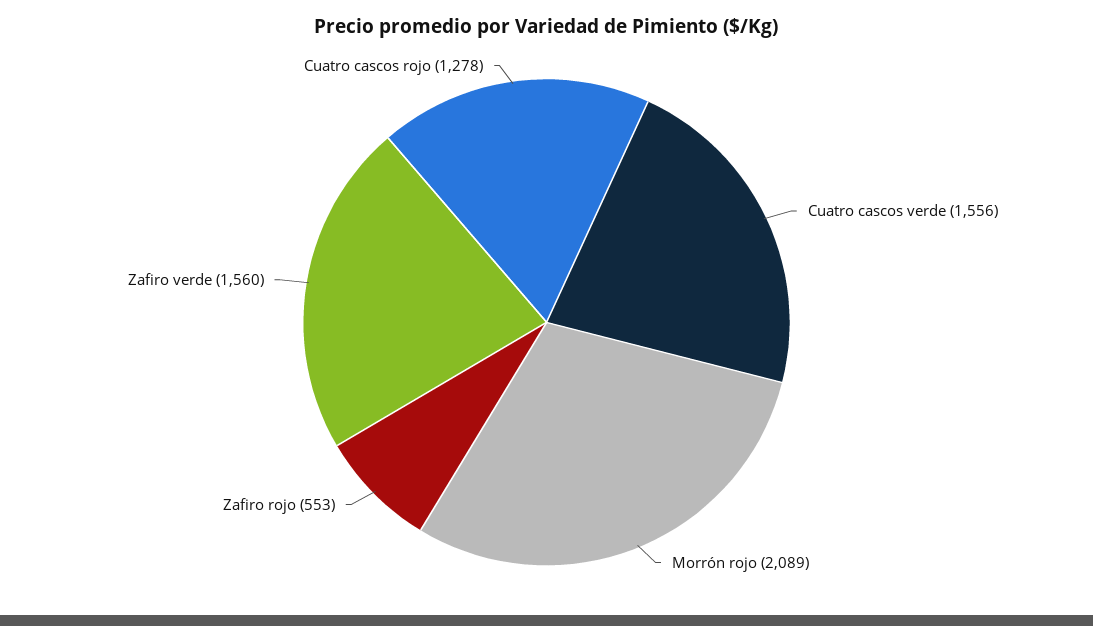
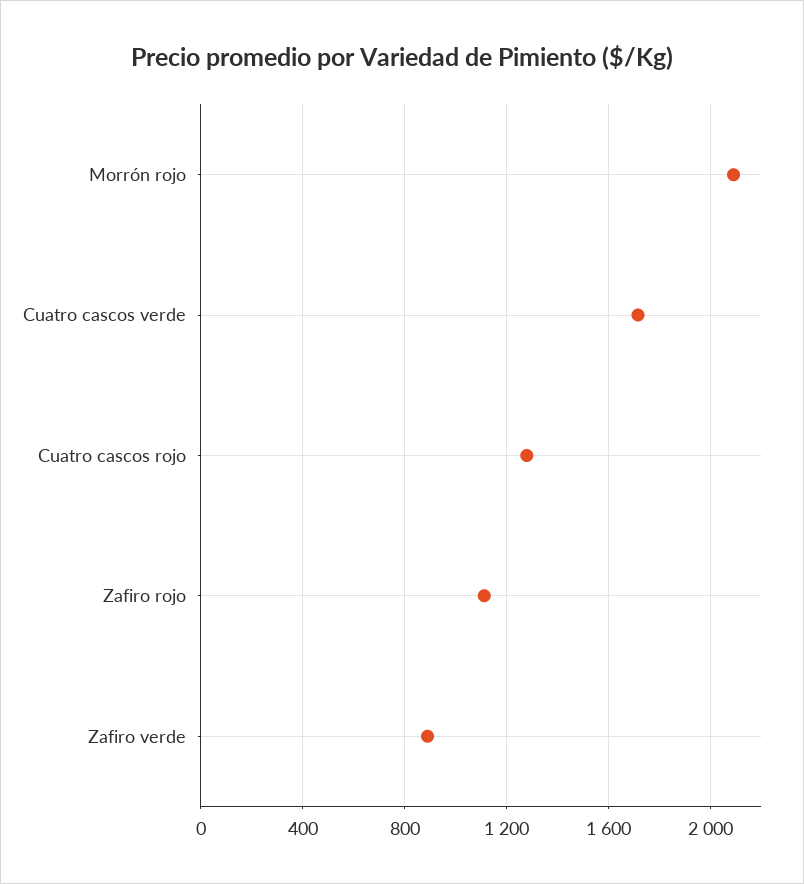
Cuatro cascos verde: 1556 -> 1700
Zafiro rojo: 553 -> 1100
Zafiro verde: 1560 -> 900

